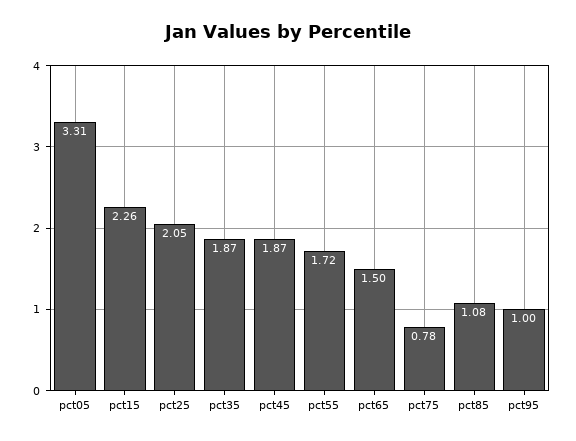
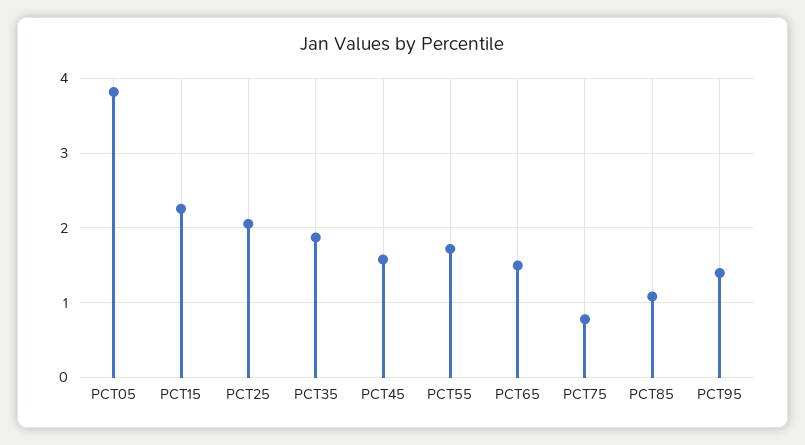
pct05: 3.31 -> 3.8
pct45: 1.87 -> 1.6
pct95: 1 -> 1.4

